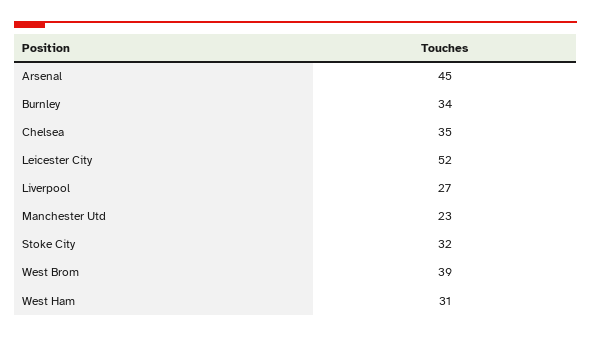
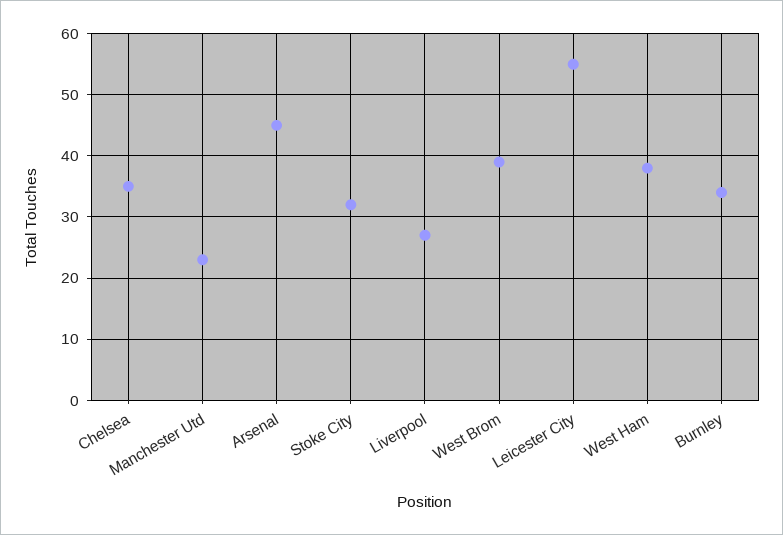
Leicester City: 52 -> 55
West Ham: 31 -> 38

